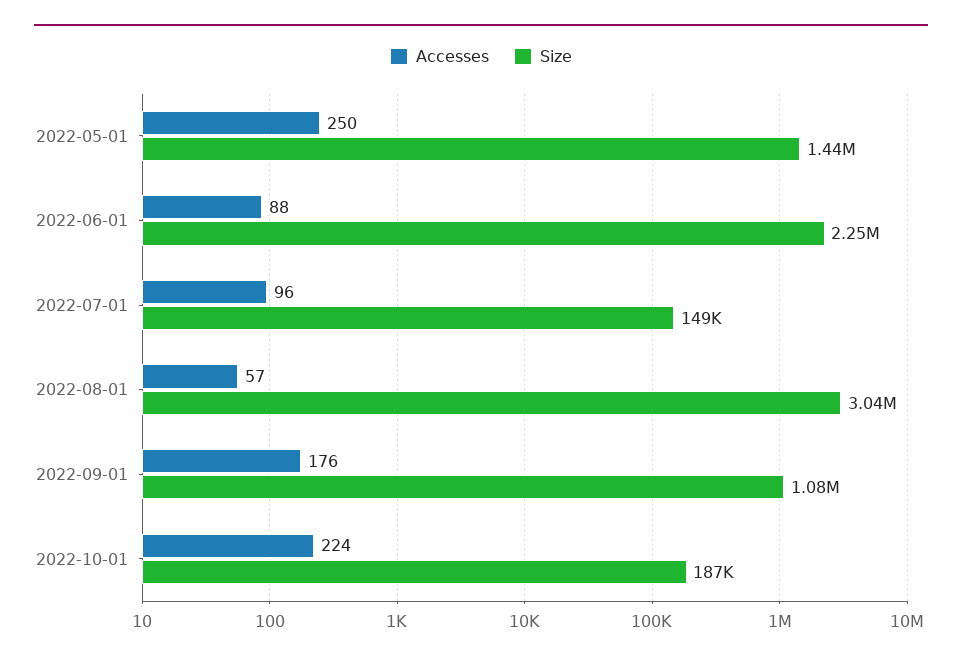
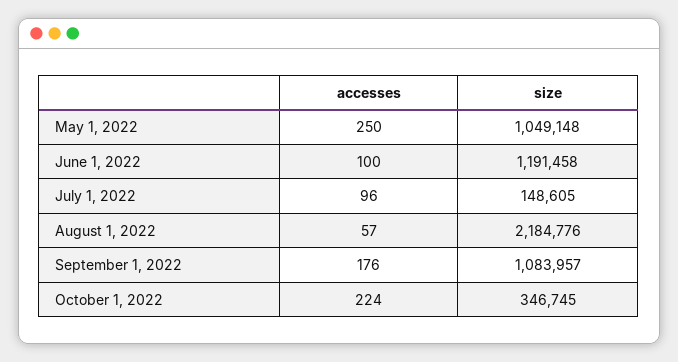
Size, 2022-05-01: 1440000 -> 1049148
Accesses, 2022-06-01: 88 -> 100
Size, 2022-06-01: 2250000 -> 1191458
Size, 2022-08-01: 3040000 -> 2184776
Size, 2022-10-01: 187000 -> 346745

